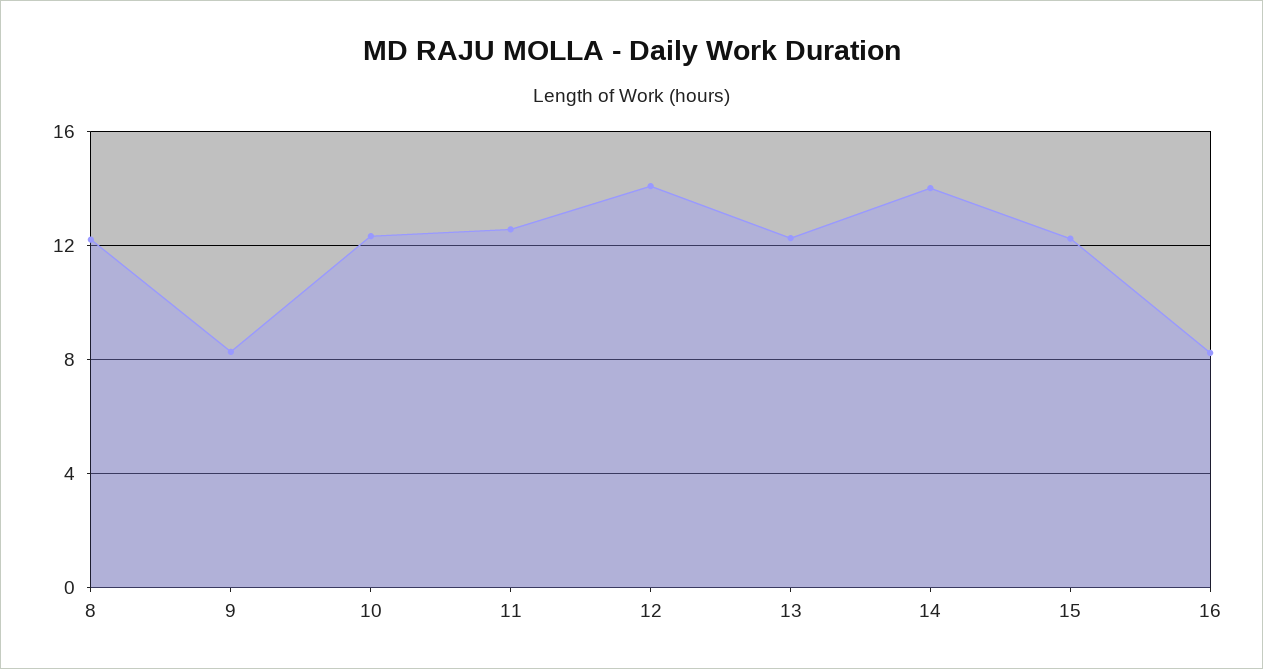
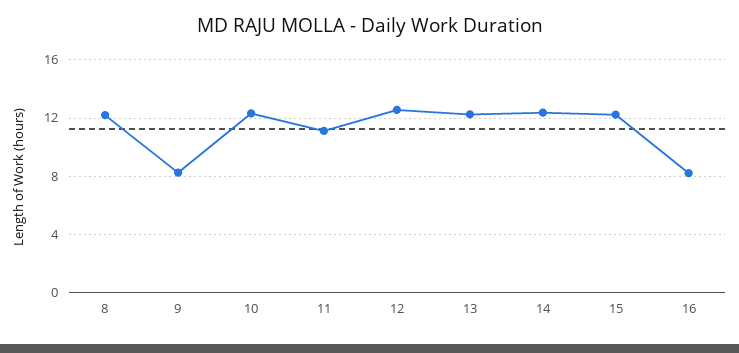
11: 12.5 -> 11
12: 14 -> 12.5
14: 14 -> 12.5

